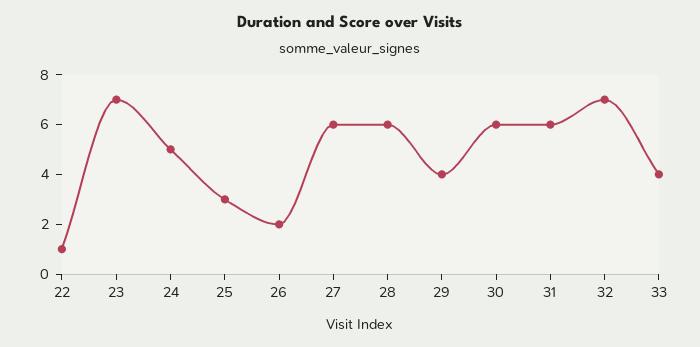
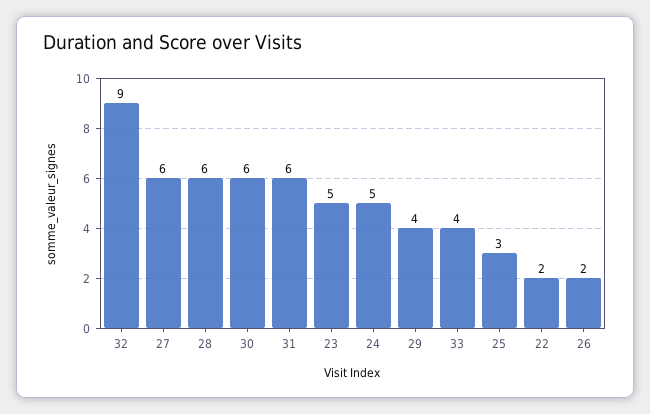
22: 1 -> 2
23: 7 -> 5
32: 7 -> 9

